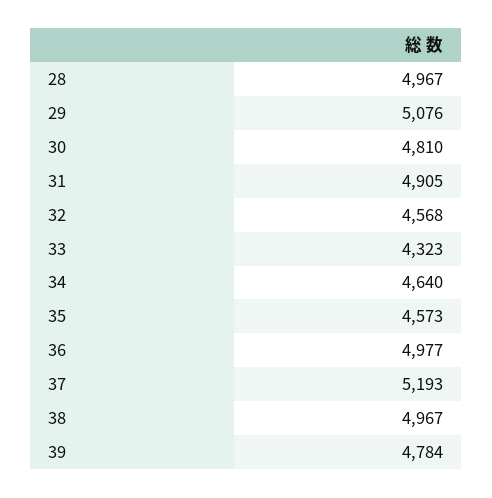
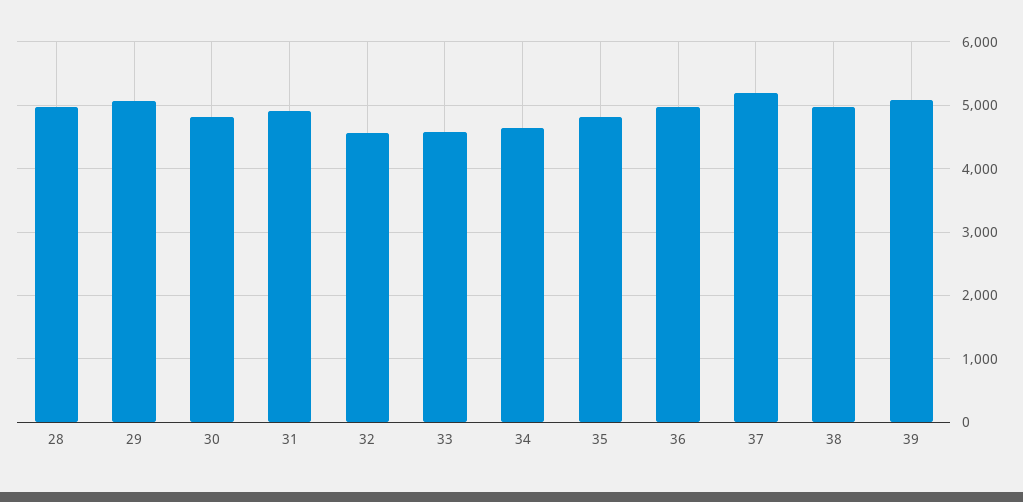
33: 4323 -> 4600
35: 4573 -> 4800
39: 4784 -> 5100

